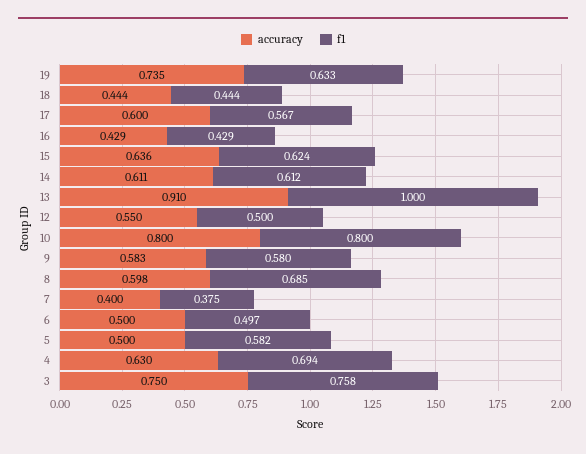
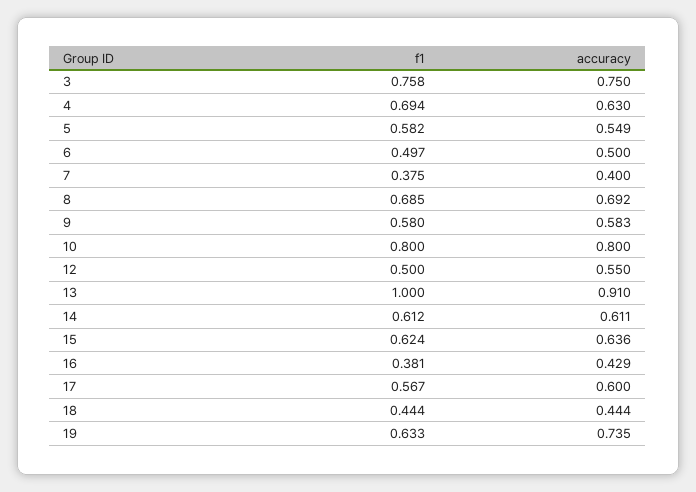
f1, 16: 0.429 -> 0.381
accuracy, 8: 0.598 -> 0.692
accuracy, 5: 0.5 -> 0.549

